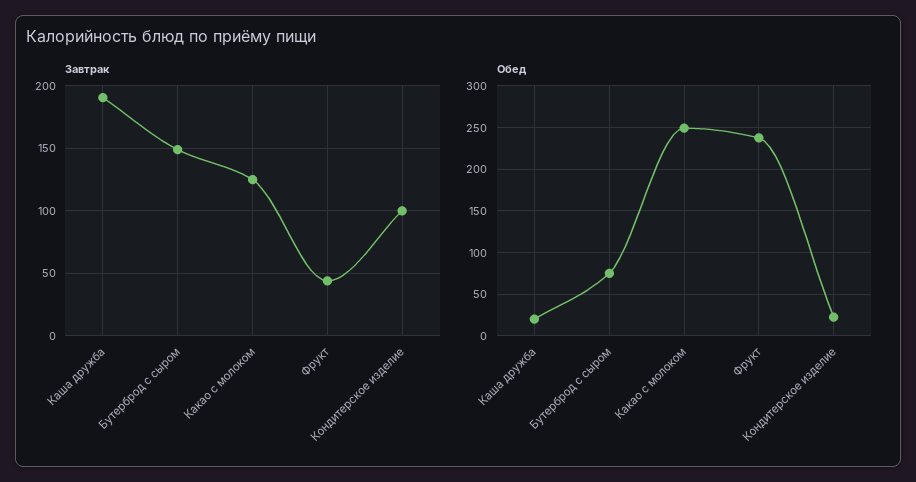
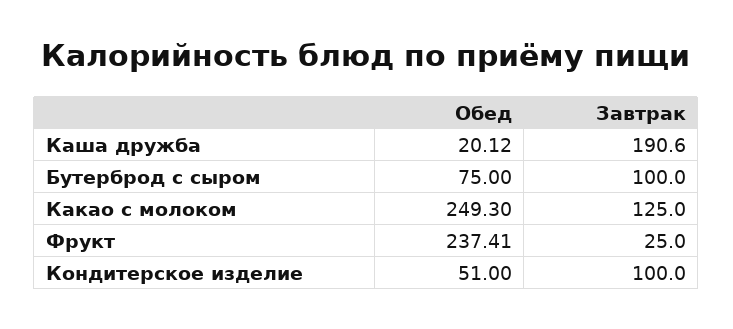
Завтрак, Бутерброд с сыром: 150 -> 100
Завтрак, Фрукт: 45 -> 25
Обед, Кондитерское изделие: 20 -> 51

